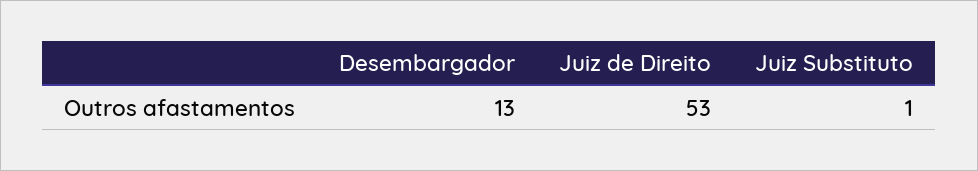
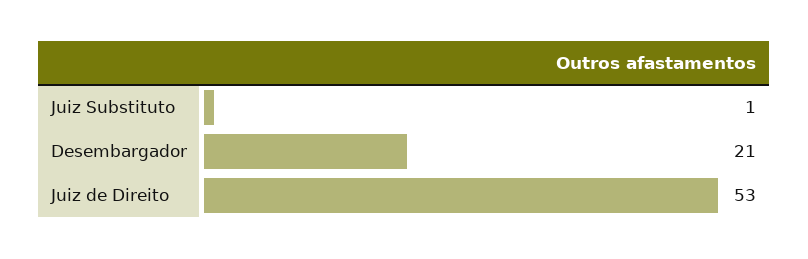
Desembargador: 13 -> 21

